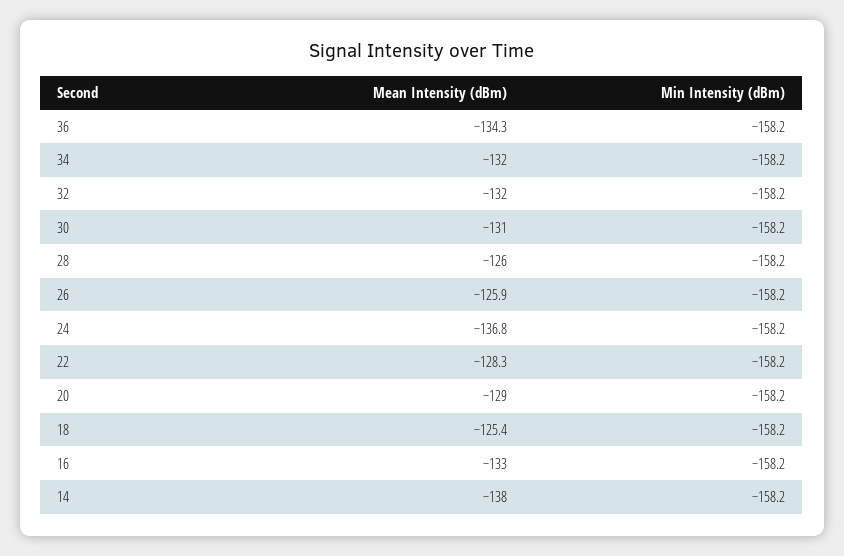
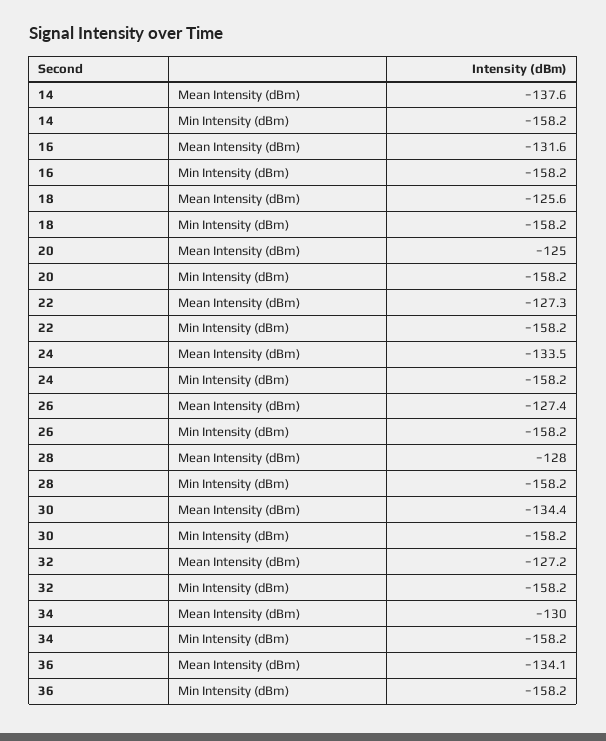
Mean Intensity (dBm), 36: -134.3 -> -134.1
Mean Intensity (dBm), 34: -132 -> -130
Mean Intensity (dBm), 32: -132 -> -127.2
Mean Intensity (dBm), 30: -131 -> -134.4
Mean Intensity (dBm), 28: -126 -> -128
Mean Intensity (dBm), 26: -125.9 -> -127.4
Mean Intensity (dBm), 24: -136.8 -> -133.5
Mean Intensity (dBm), 22: -128.3 -> -127.3
Mean Intensity (dBm), 20: -129 -> -125
Mean Intensity (dBm), 18: -125.4 -> -125.6
Mean Intensity (dBm), 16: -133 -> -131.6
Mean Intensity (dBm), 14: -138 -> -137.6

